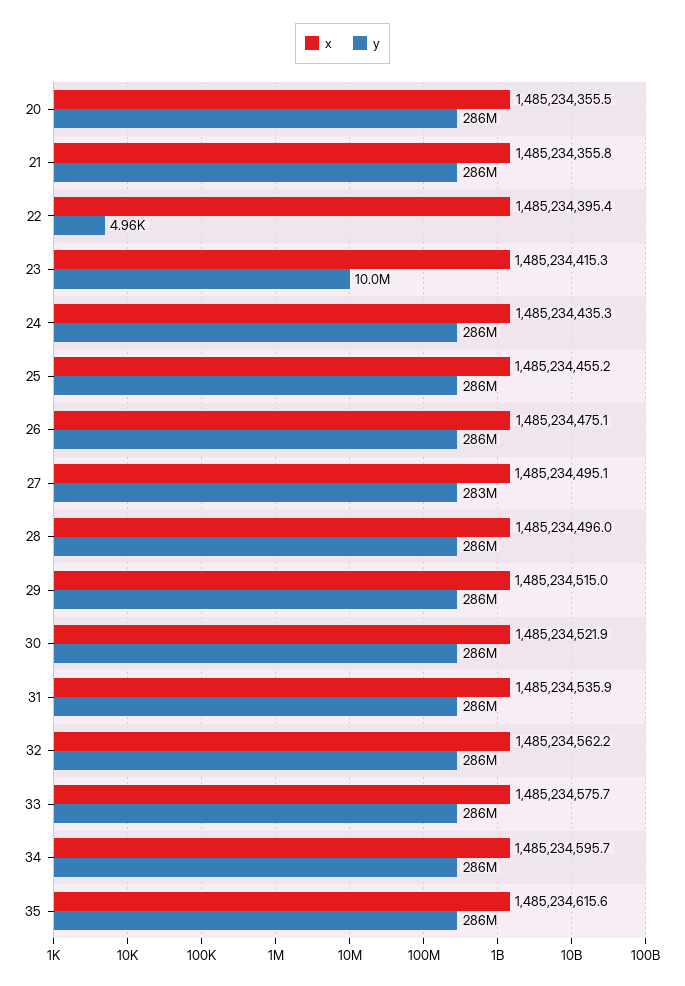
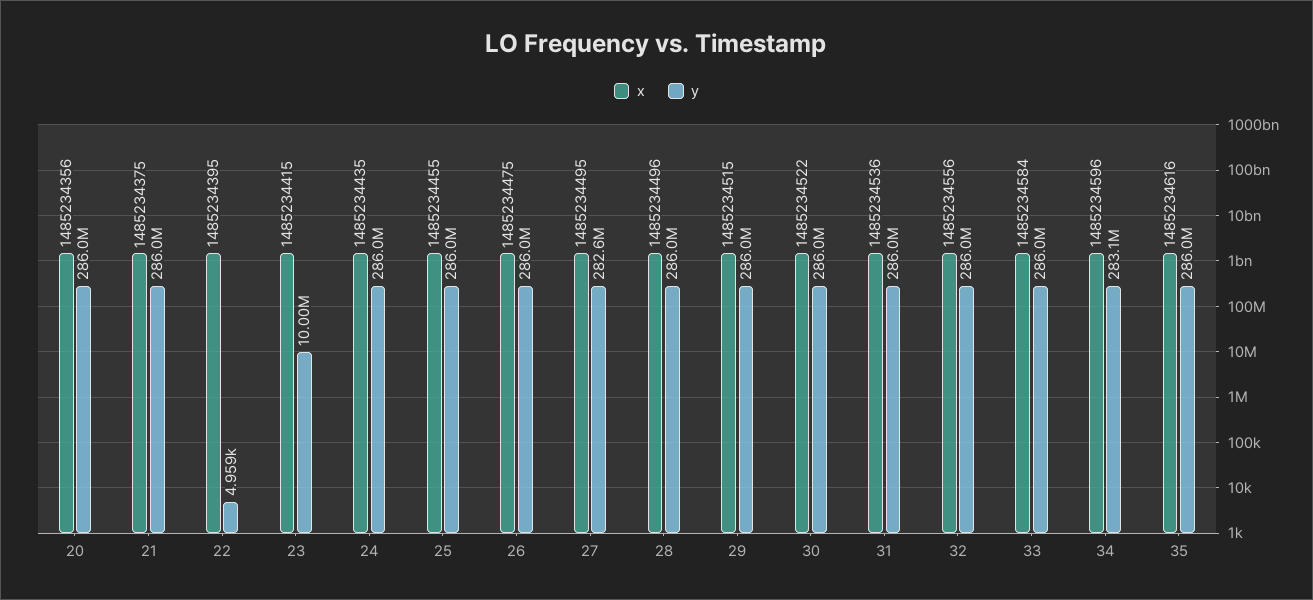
x, 21: 1485234355.8 -> 1485234375
x, 32: 1485234562.2 -> 1485234556
x, 33: 1485234575.7 -> 1485234584
y, 34: 286000000 -> 283100000

